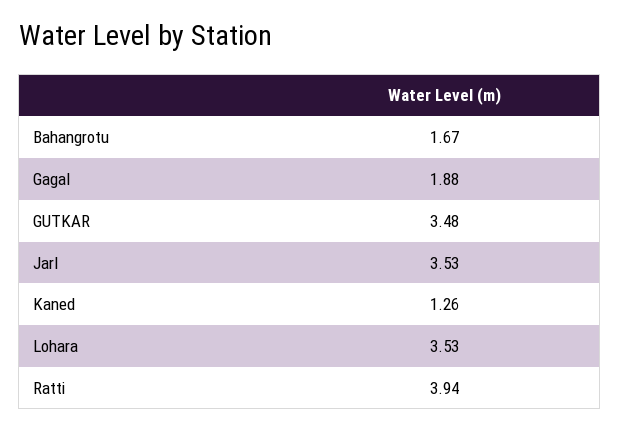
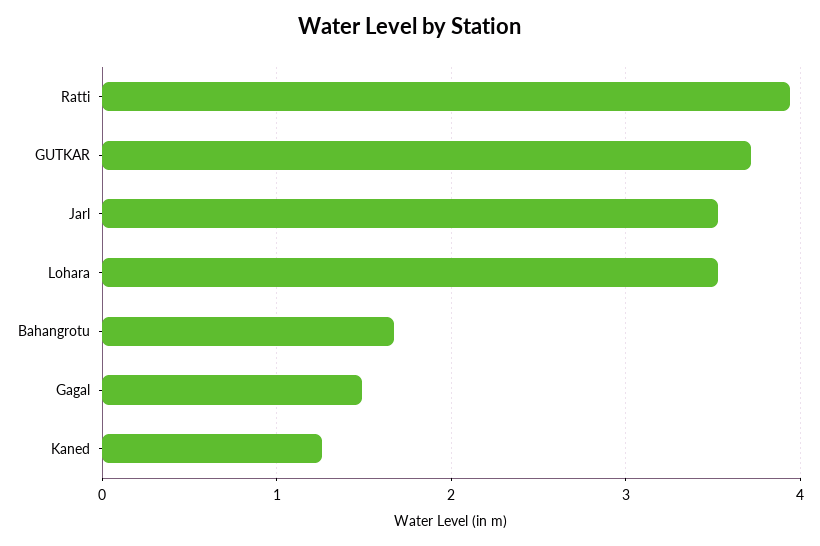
Gagal: 1.88 -> 1.5
GUTKAR: 3.48 -> 3.7

